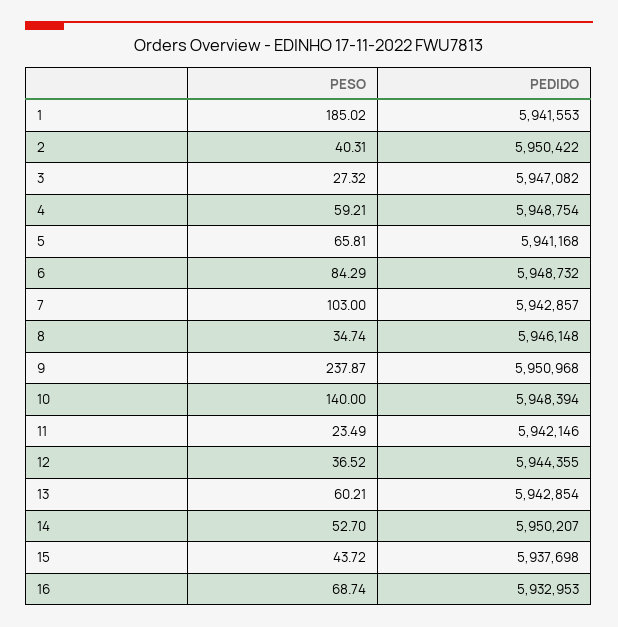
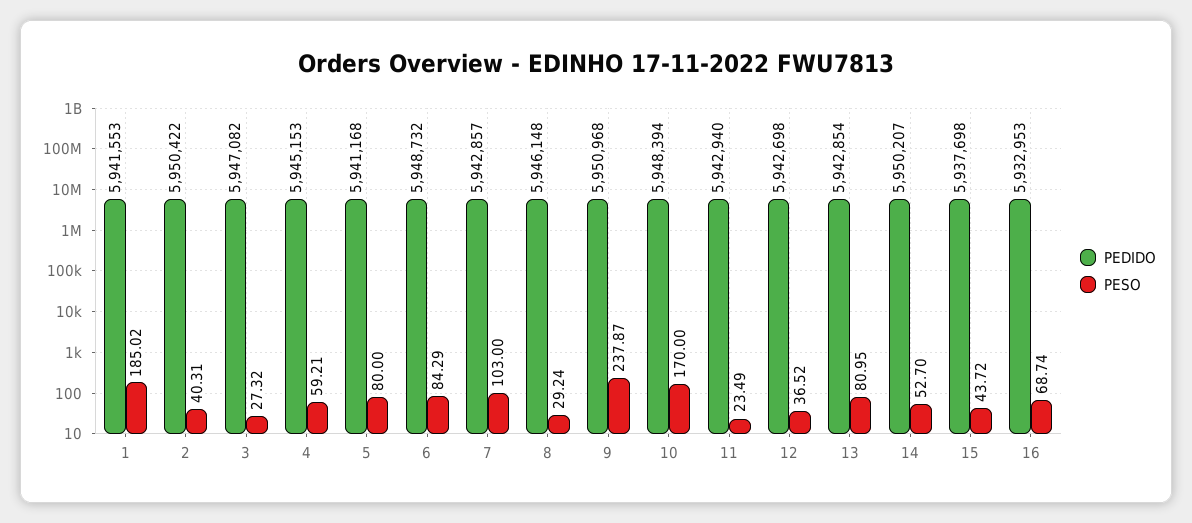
PEDIDO, 4: 5948754 -> 5945153
PESO, 5: 65.81 -> 80
PESO, 8: 34.74 -> 29.24
PESO, 10: 140 -> 170
PEDIDO, 11: 5942146 -> 5942940
PEDIDO, 12: 5944355 -> 5942698
PESO, 13: 60.21 -> 80.95

